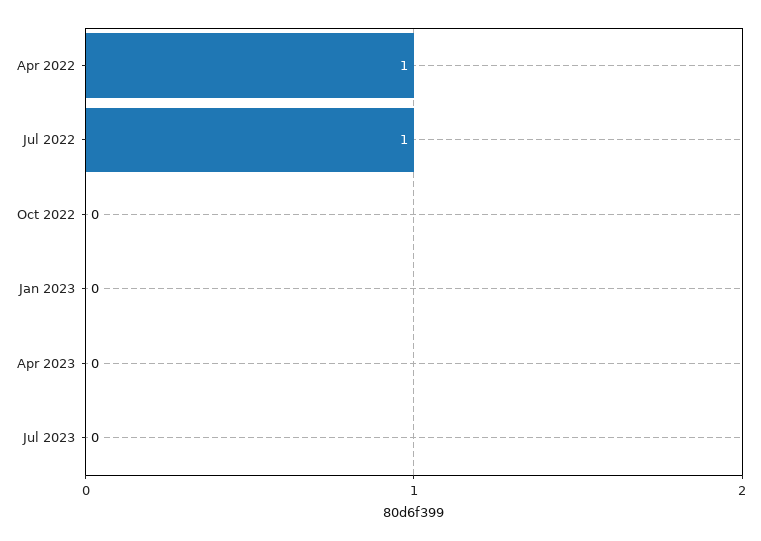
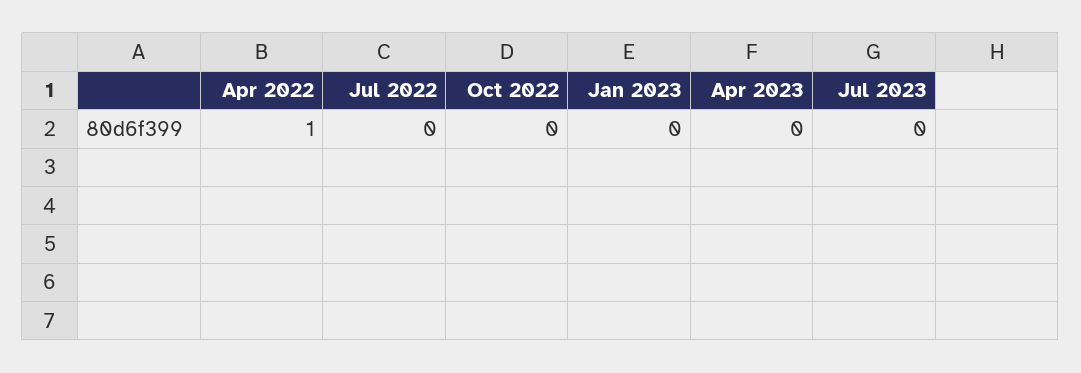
Jul 2022: 1 -> 0

